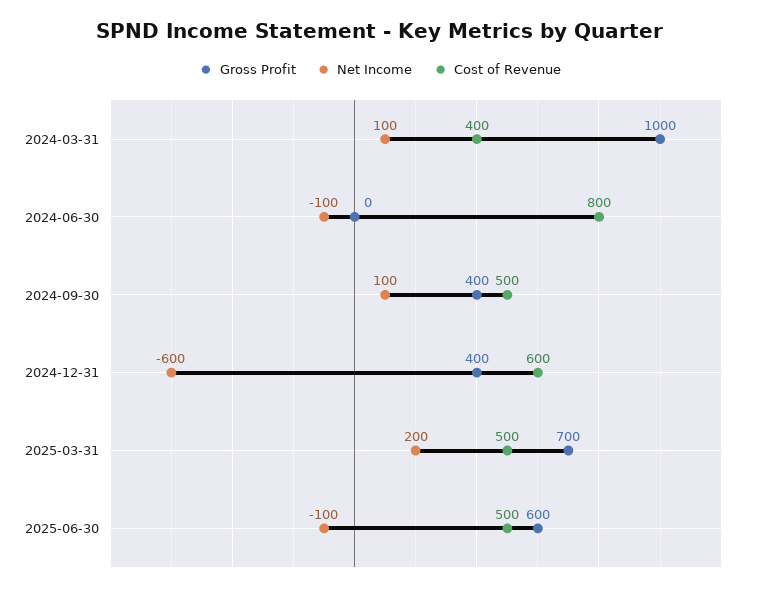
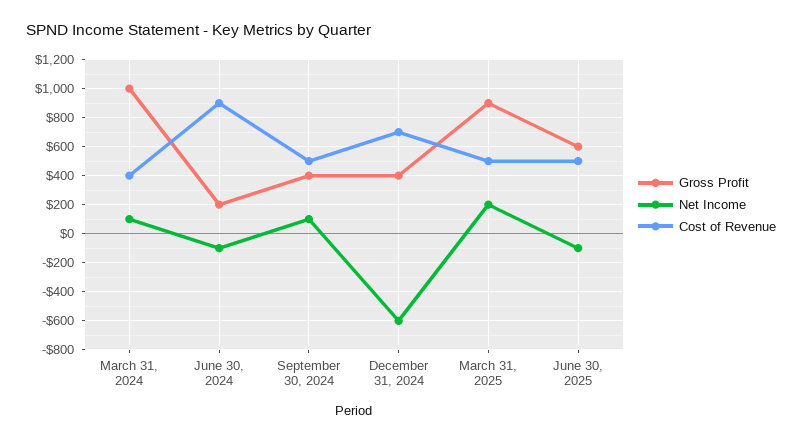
Gross Profit, 2024-06-30: 0 -> 200
Cost of Revenue, 2024-06-30: 800 -> 900
Cost of Revenue, 2024-12-31: 600 -> 700
Gross Profit, 2025-03-31: 700 -> 900

